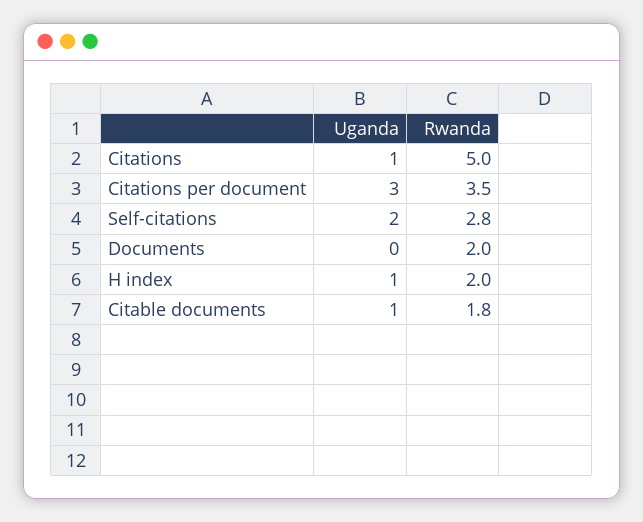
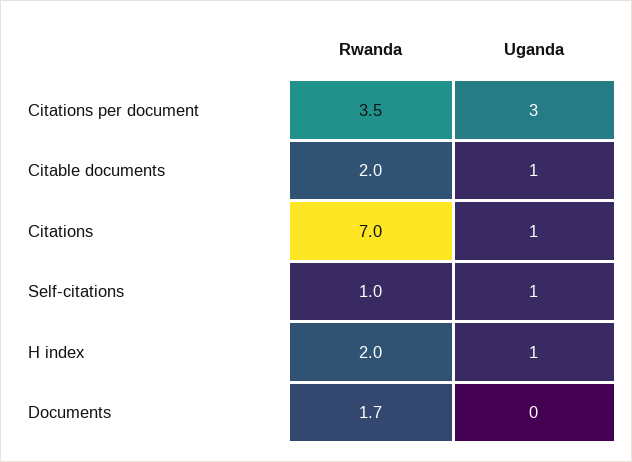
Rwanda, Citations: 5 -> 7
Uganda, Self-citations: 2 -> 1
Rwanda, Self-citations: 2.8 -> 1
Rwanda, Documents: 2 -> 1.7
Rwanda, Citable documents: 1.8 -> 2

